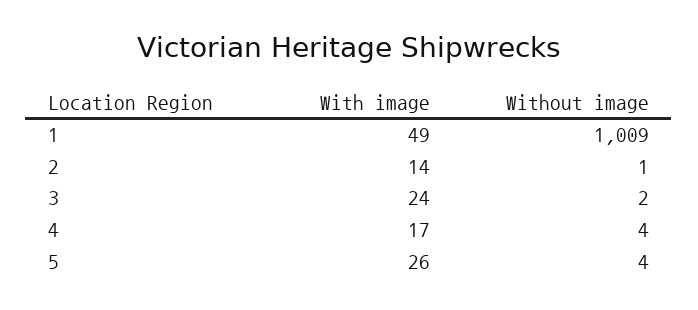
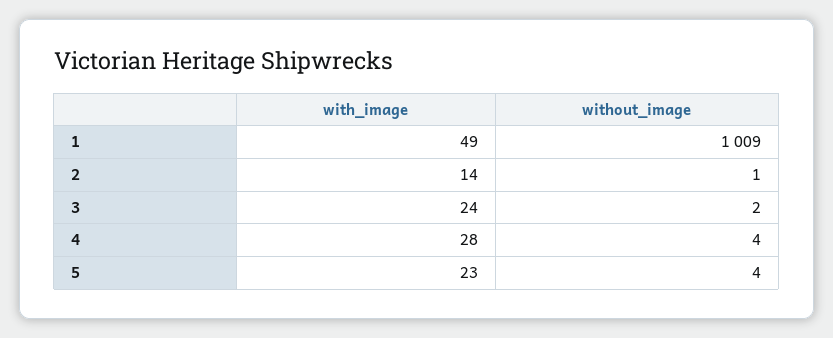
With image, 4: 17 -> 28
With image, 5: 26 -> 23

